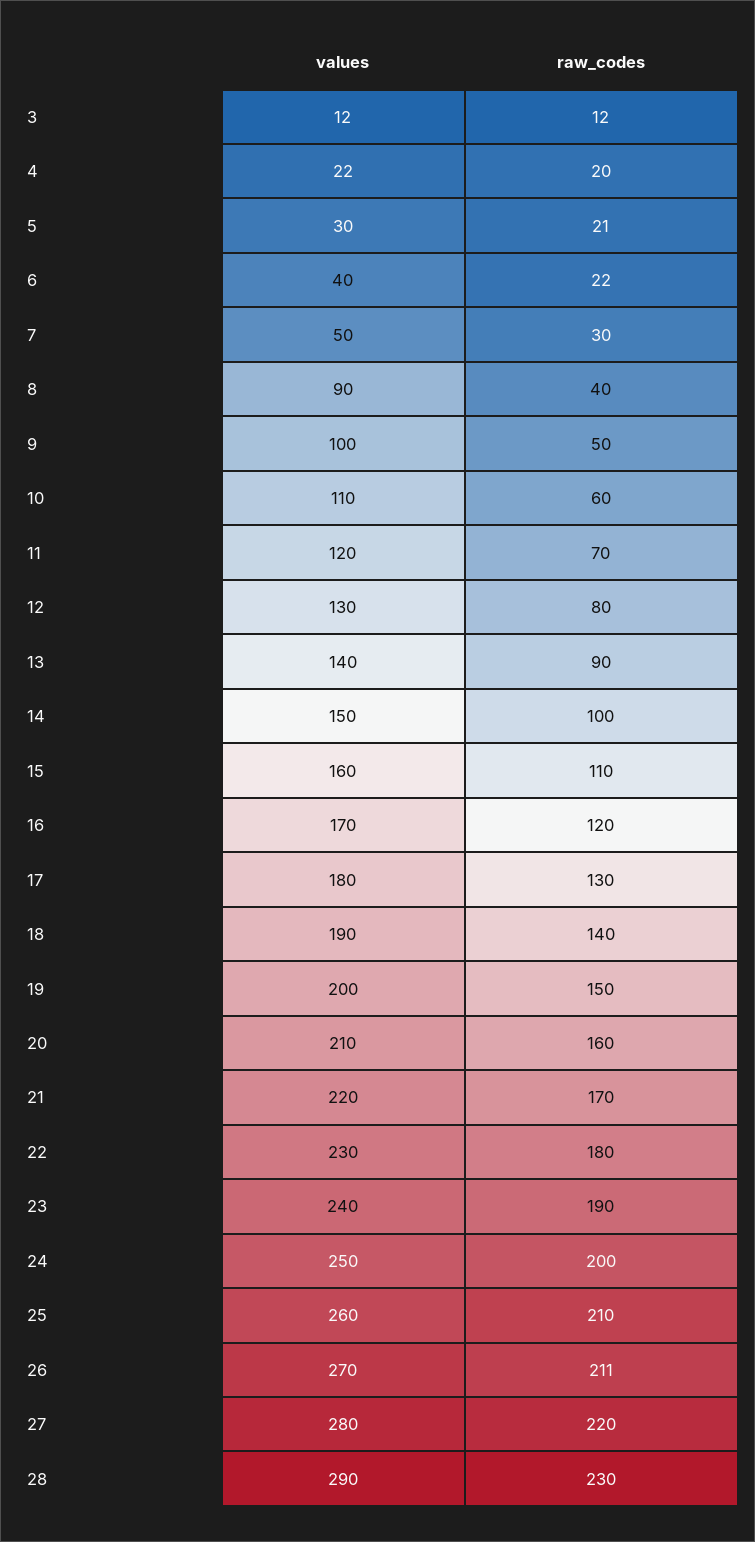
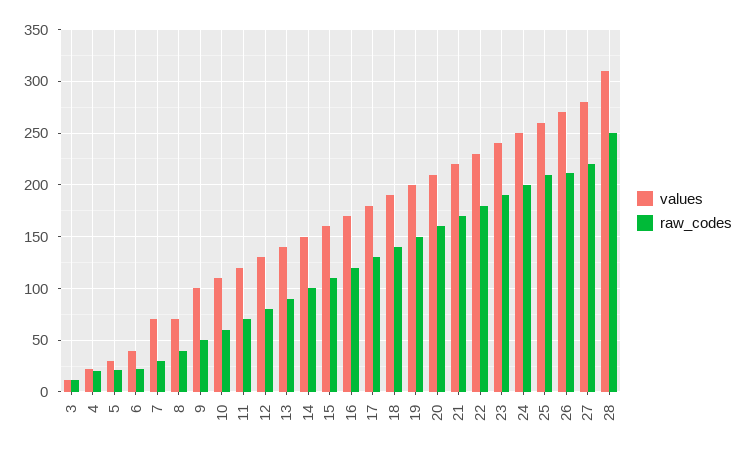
values, 7: 50 -> 70
values, 8: 90 -> 70
values, 28: 290 -> 310
raw_codes, 28: 230 -> 250

